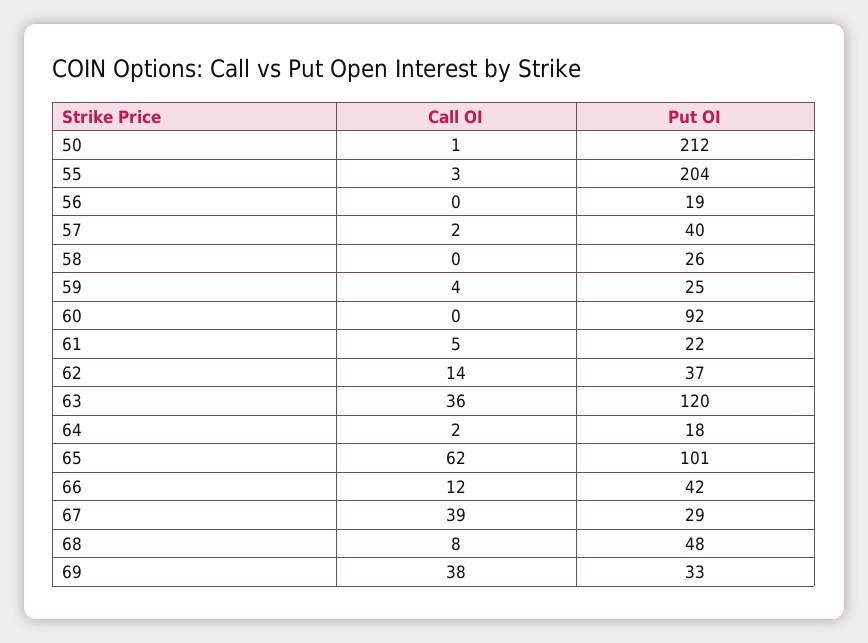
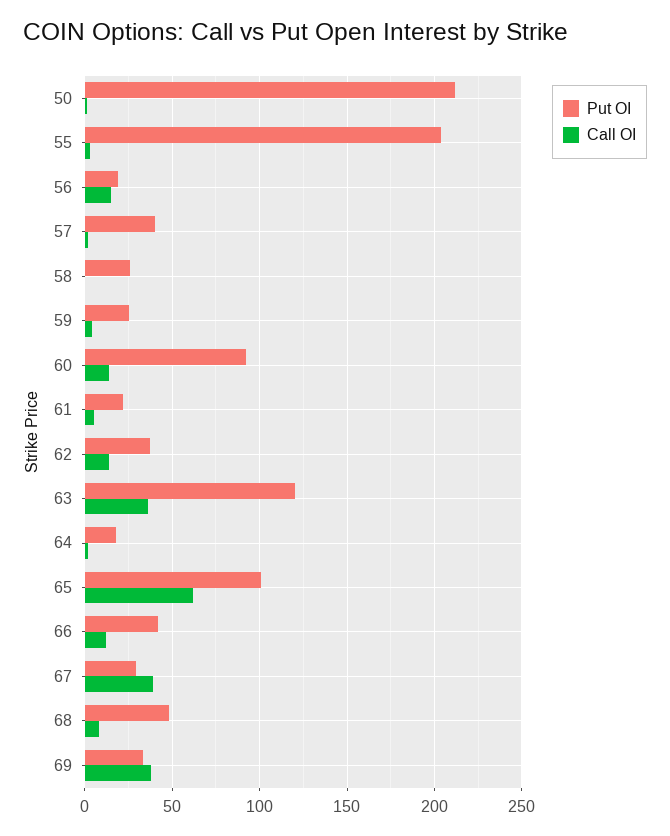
Call OI, 56: 0 -> 15
Call OI, 60: 0 -> 15

